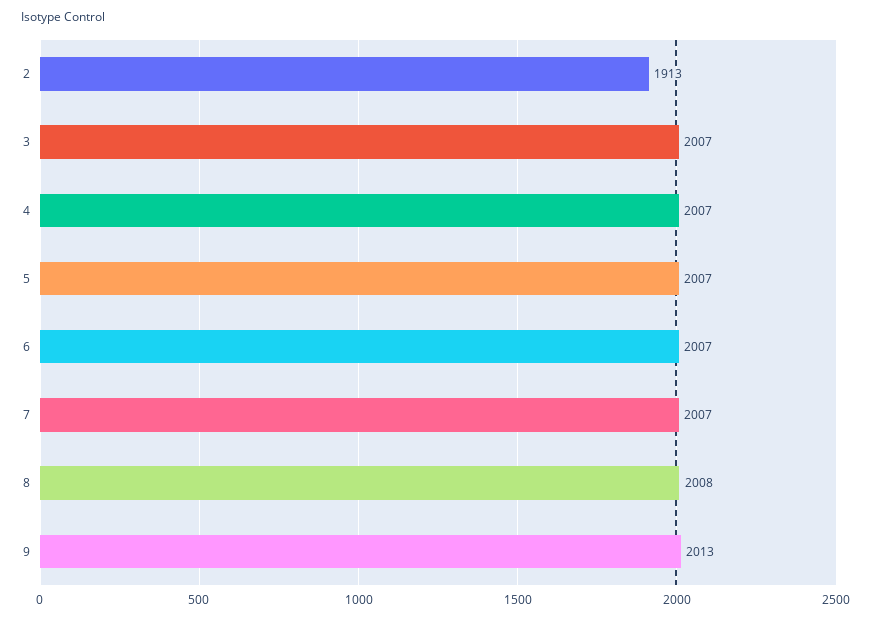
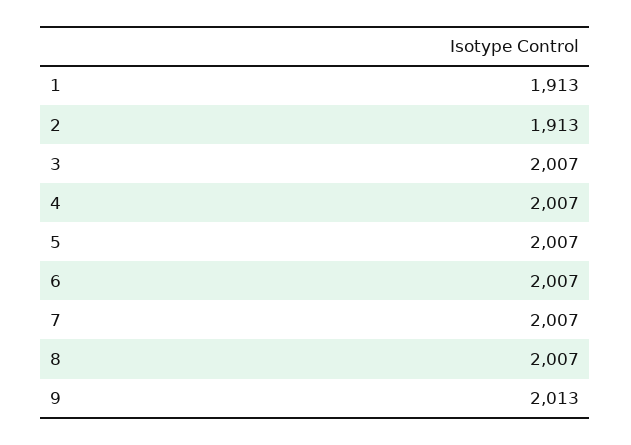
8: 2008 -> 2007
1: none -> 1913

